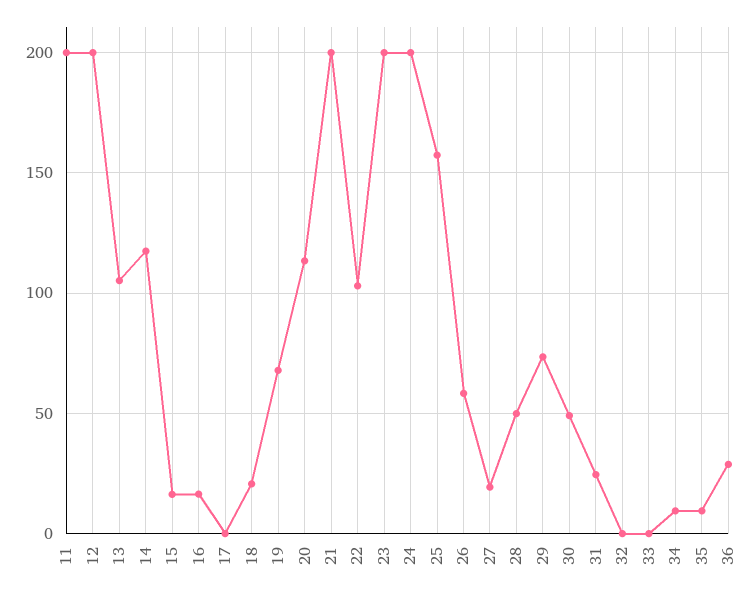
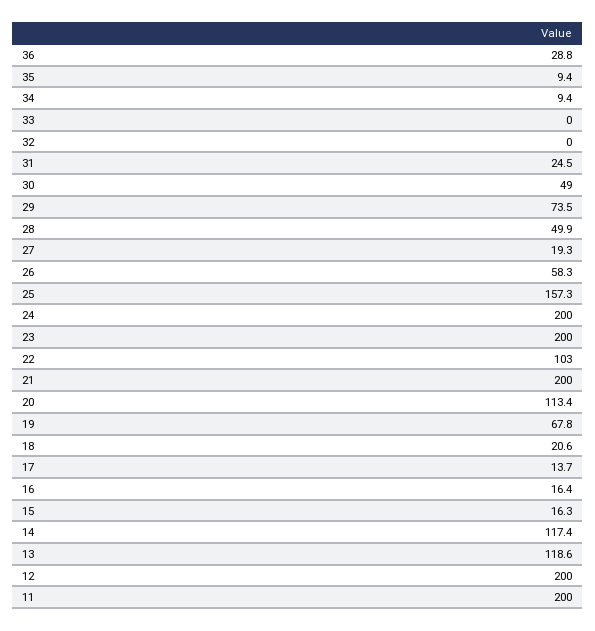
13: 105 -> 118.6
17: 0 -> 13.7

